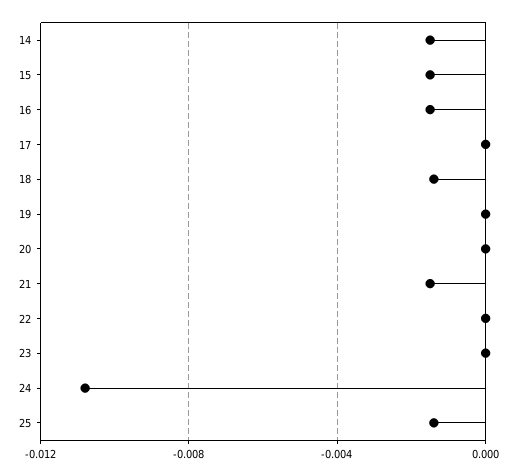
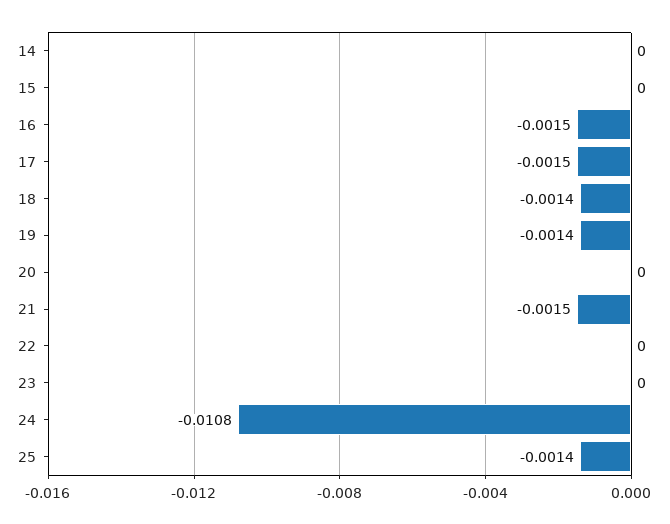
14: -0.0015 -> 0
15: -0.0015 -> 0
17: 0 -> -0.0015
19: 0 -> -0.0014

